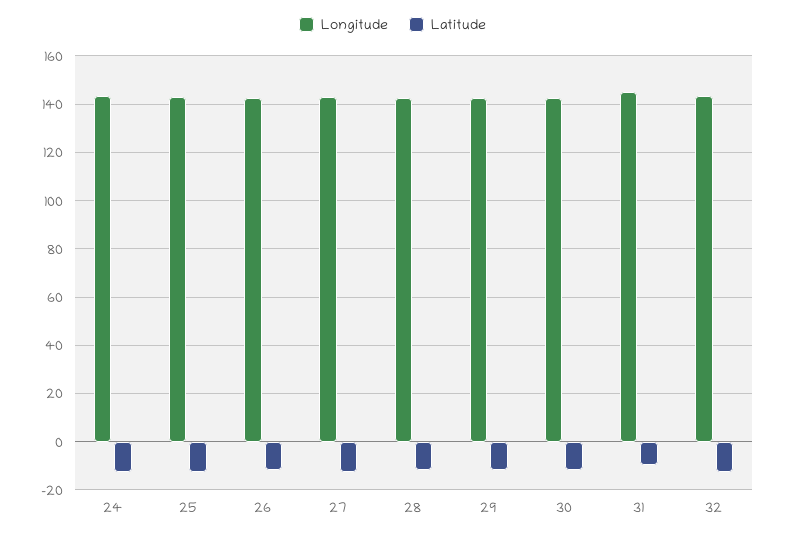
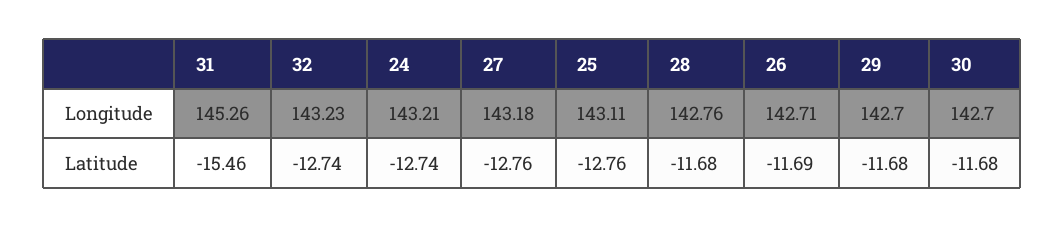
Latitude, 31: -10 -> -15.46

